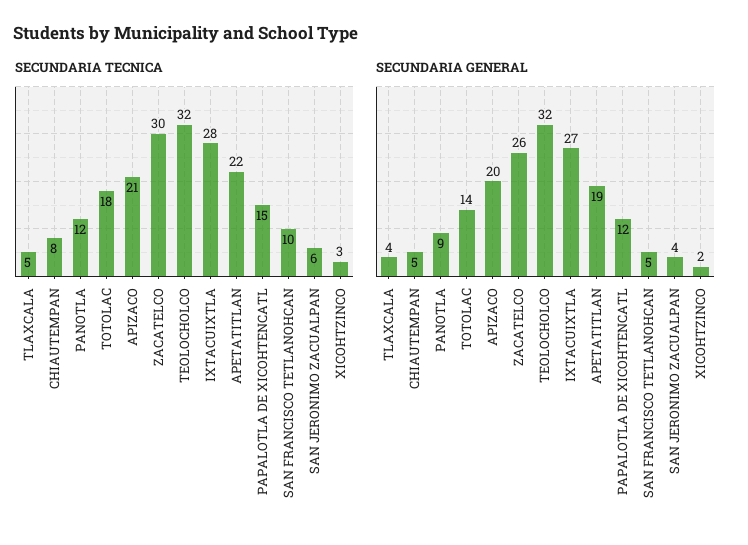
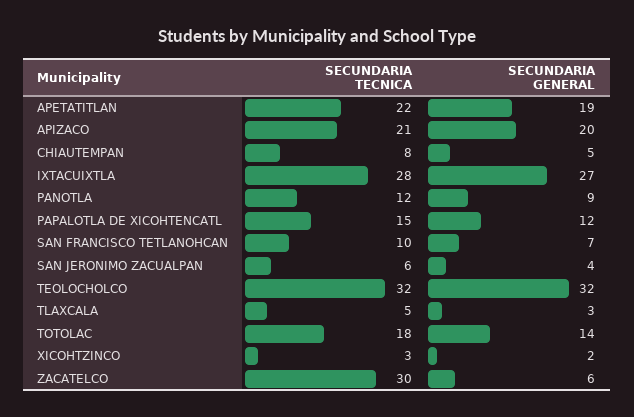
SECUNDARIA GENERAL, TLAXCALA: 4 -> 3
SECUNDARIA GENERAL, ZACATELCO: 26 -> 6
SECUNDARIA GENERAL, SAN FRANCISCO TETLANOHCAN: 5 -> 7

